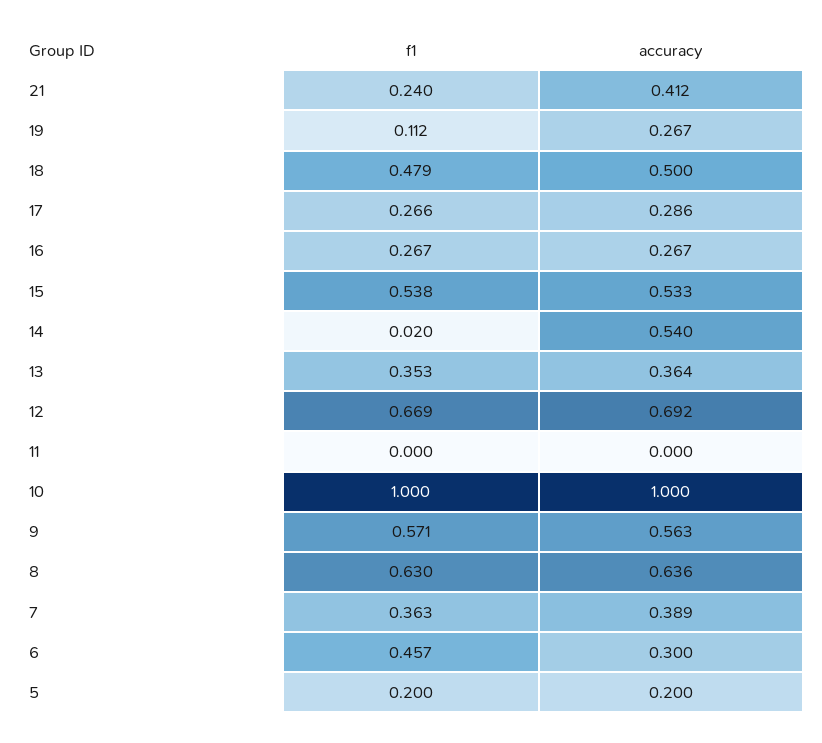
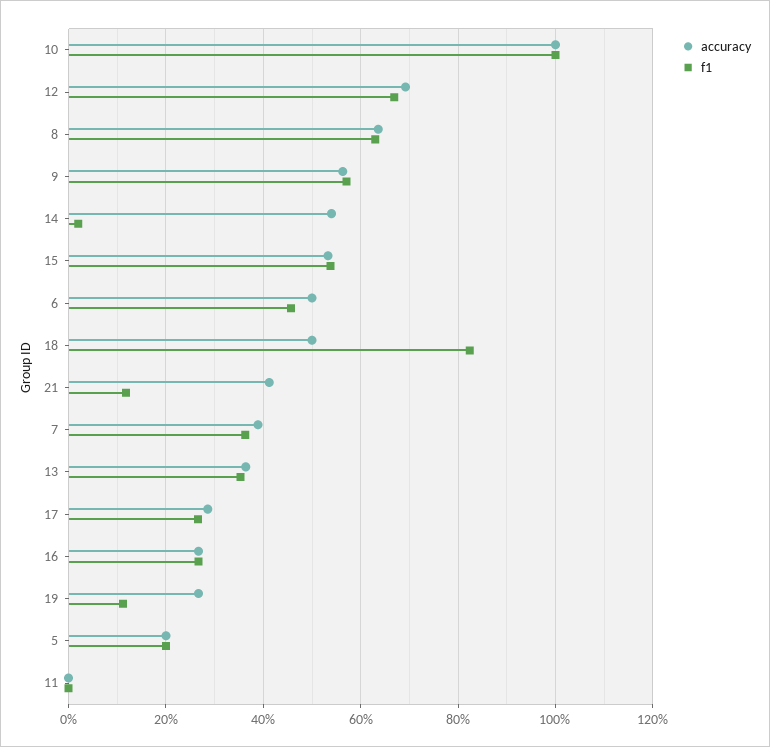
f1, 21: 0.24 -> 0.12
f1, 18: 0.479 -> 0.82
accuracy, 6: 0.3 -> 0.5

